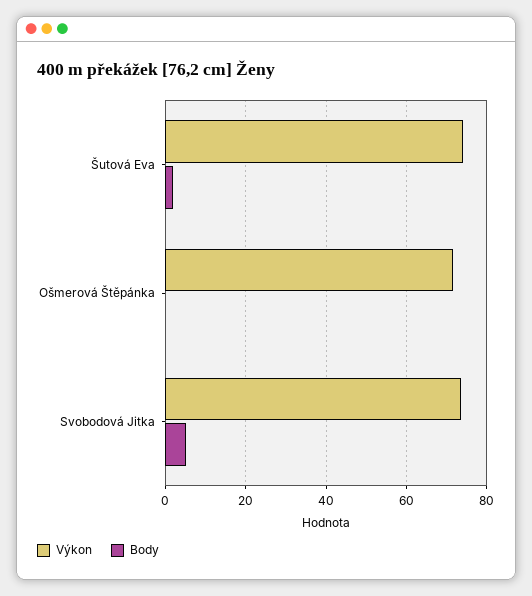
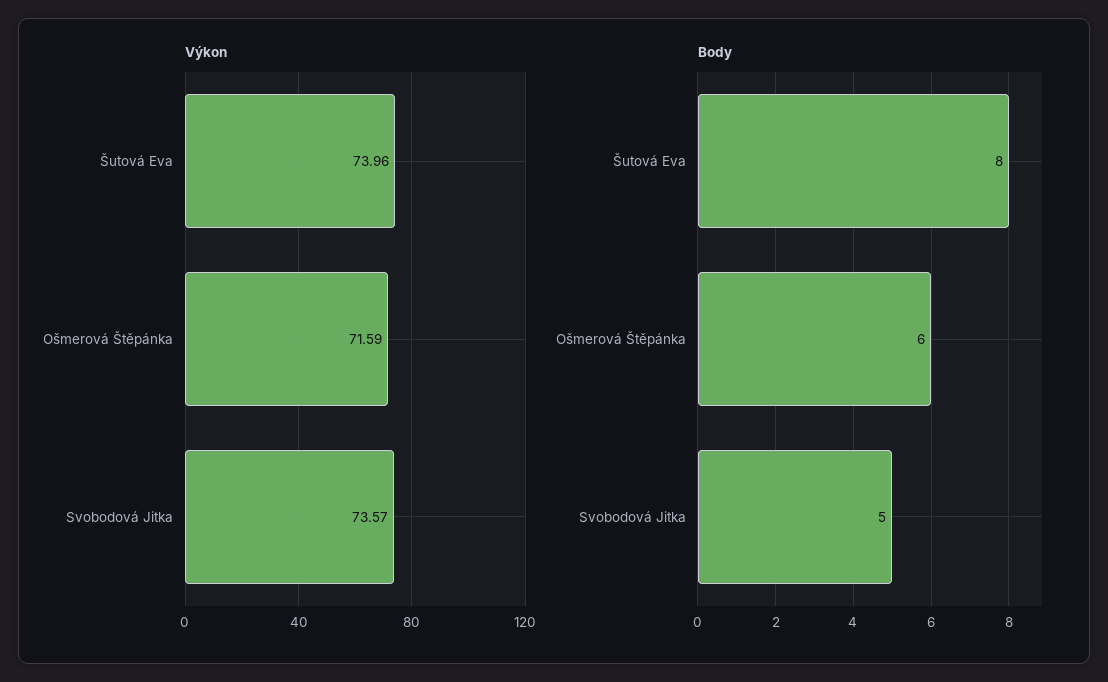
Body, Šutová Eva: 2 -> 8
Body, Ošmerová Štěpánka: 0 -> 6

